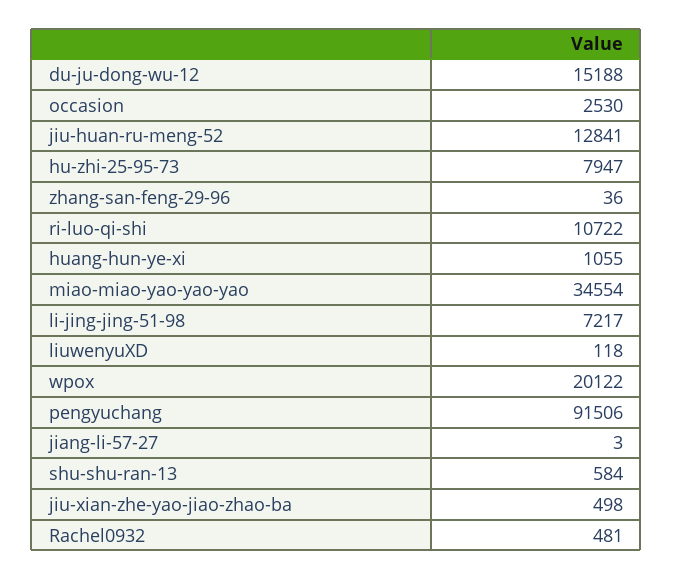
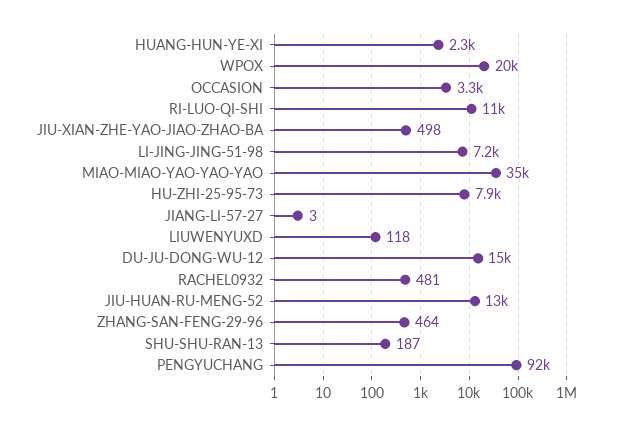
occasion: 2530 -> 3300
zhang-san-feng-29-96: 36 -> 464
huang-hun-ye-xi: 1055 -> 2300
shu-shu-ran-13: 584 -> 187

